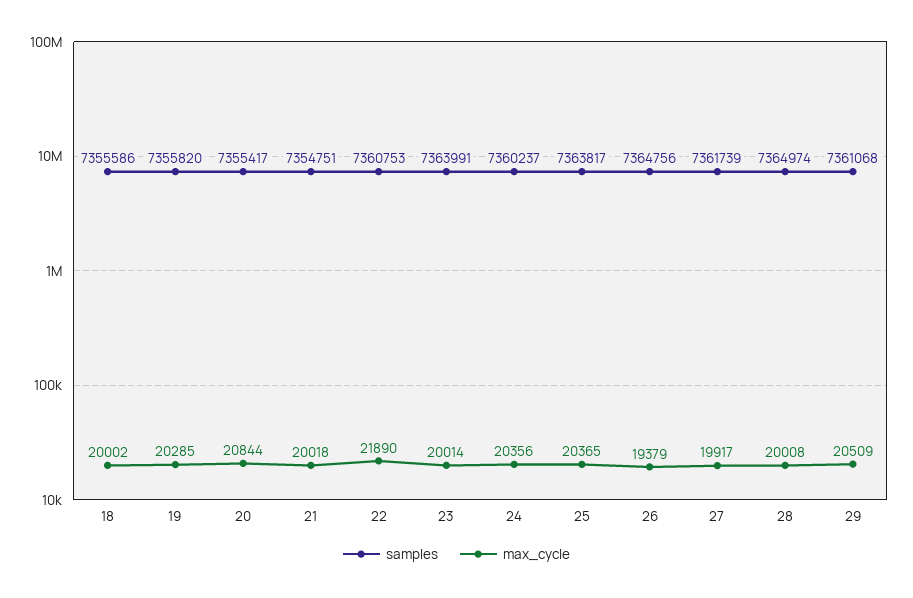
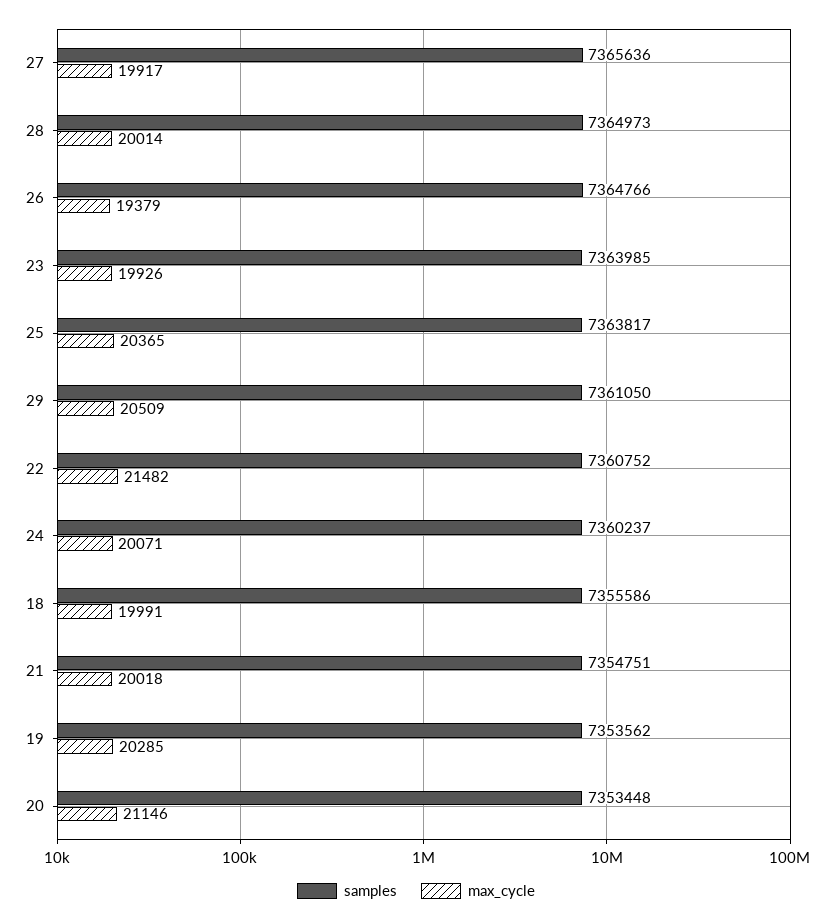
max_cycle, 18: 20002 -> 19991
samples, 19: 7355820 -> 7353562
samples, 20: 7355417 -> 7353448
max_cycle, 20: 20844 -> 21146
samples, 22: 7360753 -> 7360752
max_cycle, 22: 21890 -> 21482
samples, 23: 7363991 -> 7363985
max_cycle, 23: 20014 -> 19926
max_cycle, 24: 20356 -> 20071
samples, 26: 7364756 -> 7364766
samples, 27: 7361739 -> 7365636
samples, 28: 7364974 -> 7364973
max_cycle, 28: 20008 -> 20014
samples, 29: 7361068 -> 7361050

